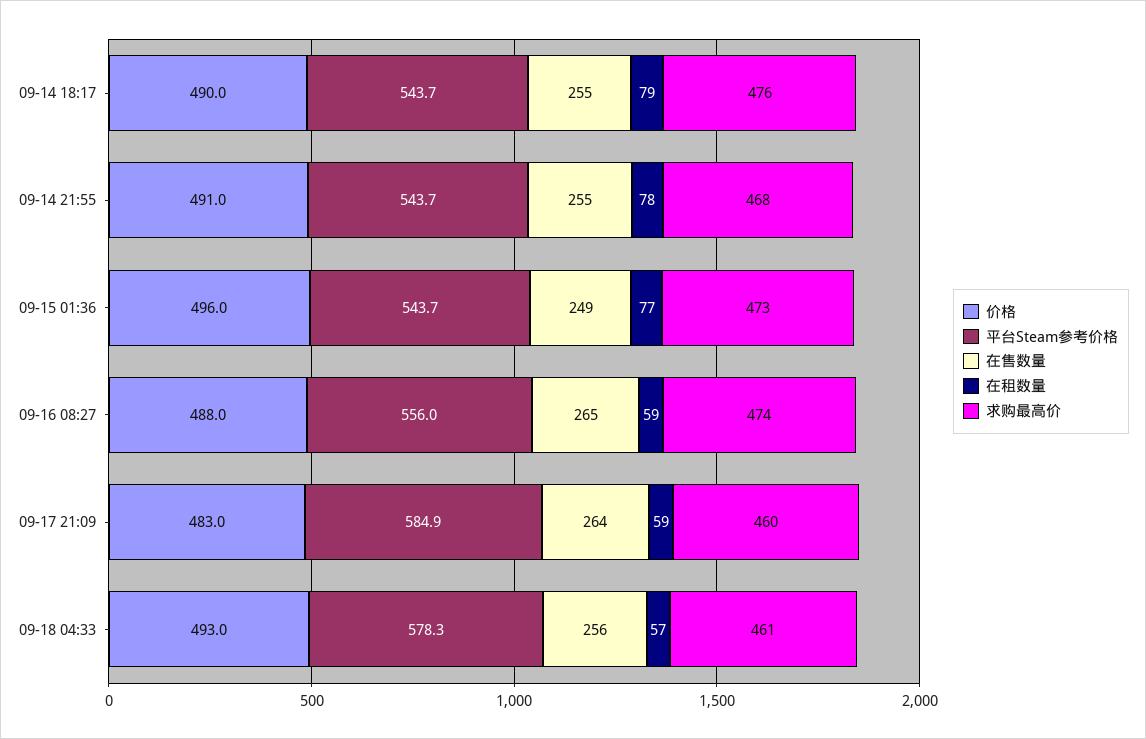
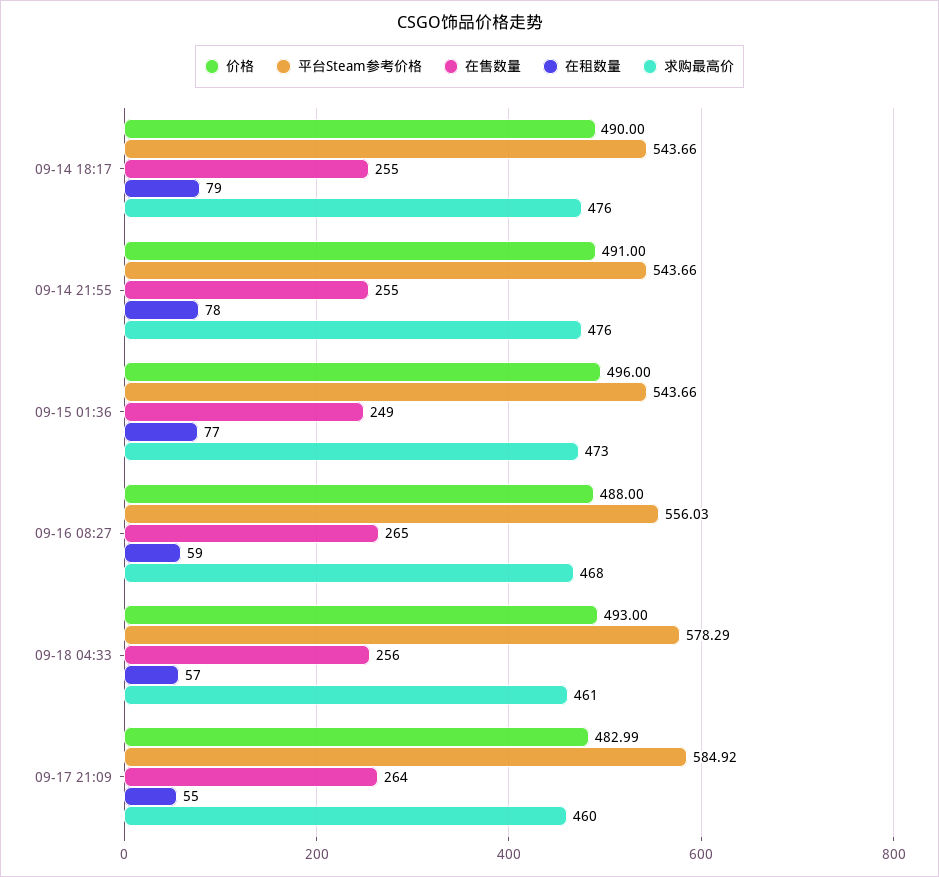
求购最高价, 09-14 21:55: 468 -> 476
求购最高价, 09-16 08:27: 474 -> 468
在租数量, 09-17 21:09: 59 -> 55

